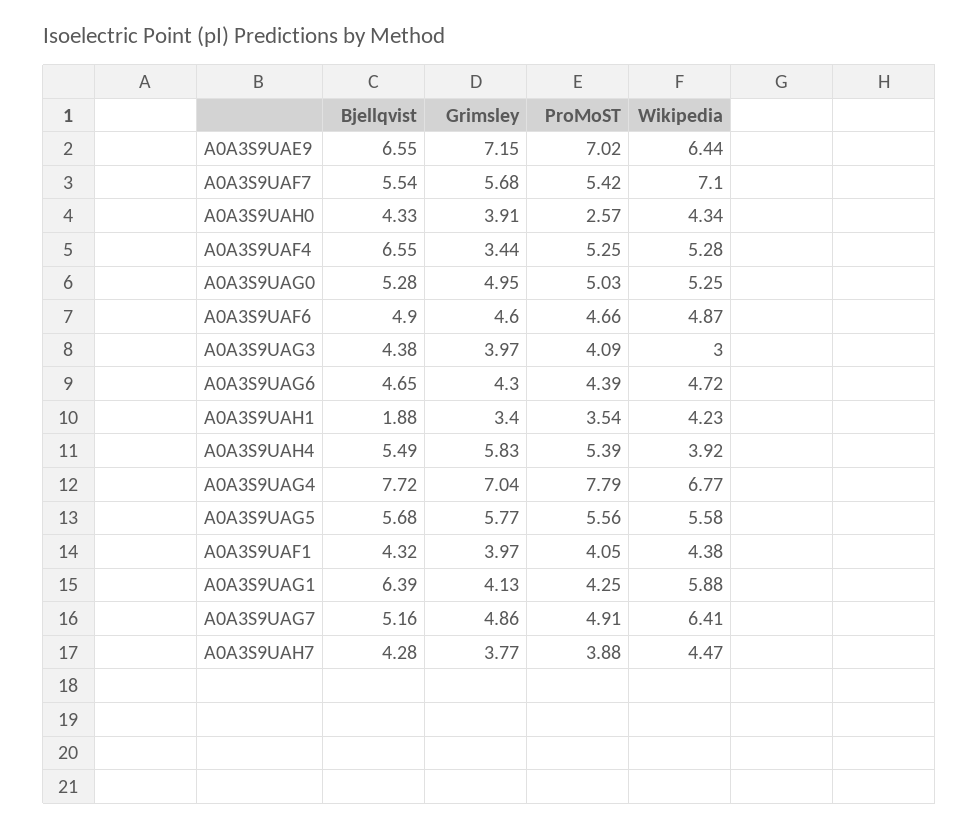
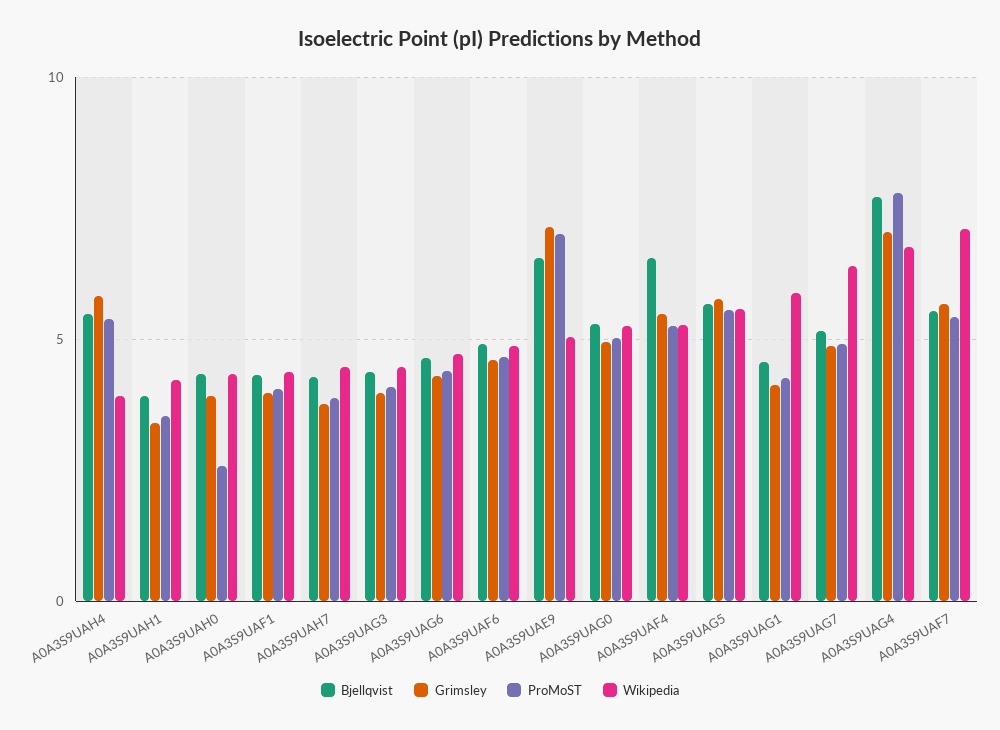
Wikipedia, A0A3S9UAE9: 6.44 -> 5
Grimsley, A0A3S9UAF4: 3.44 -> 5.5
Wikipedia, A0A3S9UAG3: 3 -> 4.5
Bjellqvist, A0A3S9UAH1: 1.88 -> 4
Bjellqvist, A0A3S9UAG1: 6.39 -> 4.5

